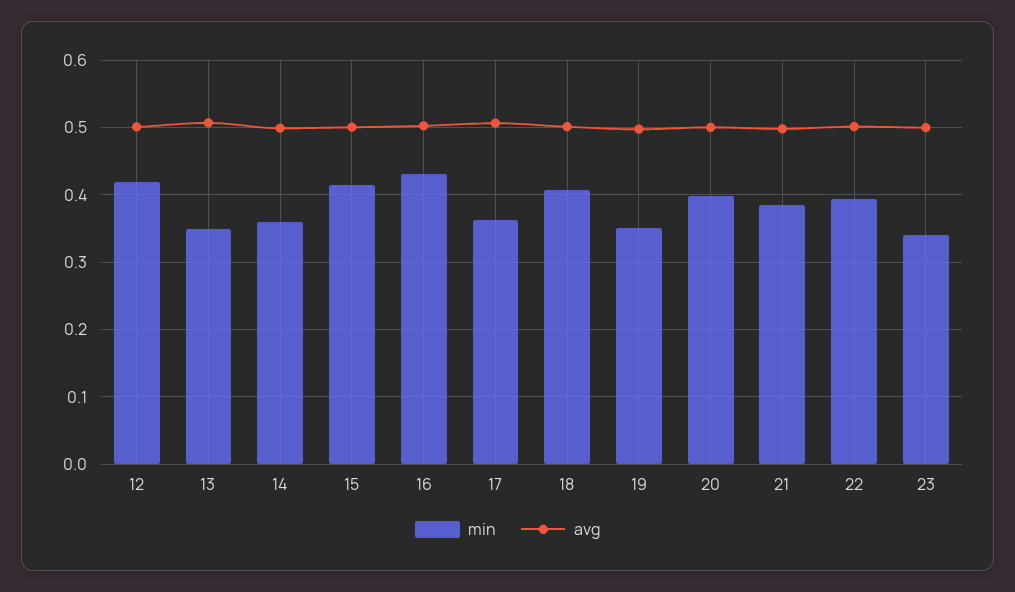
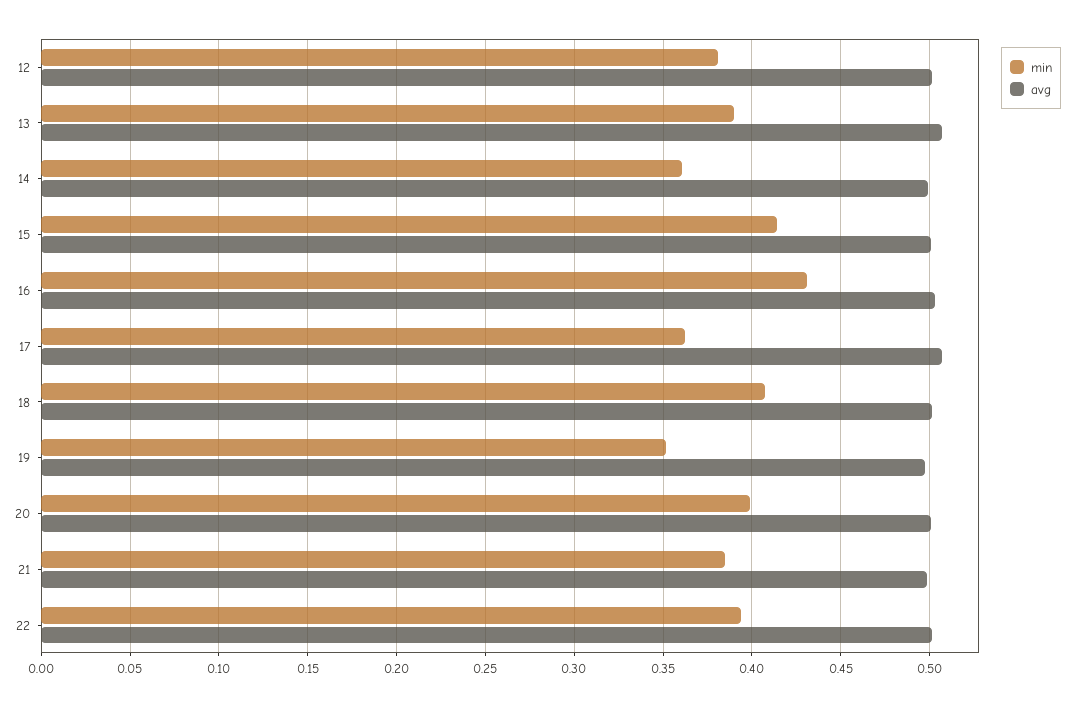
min, 12: 0.42 -> 0.38
min, 13: 0.35 -> 0.39
min, 23: 0.34 -> none
avg, 23: 0.5 -> none

